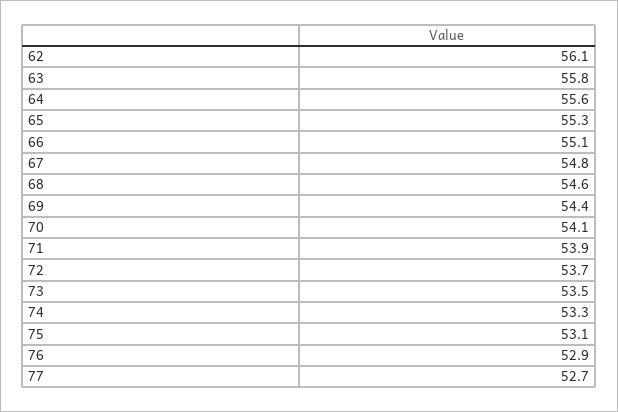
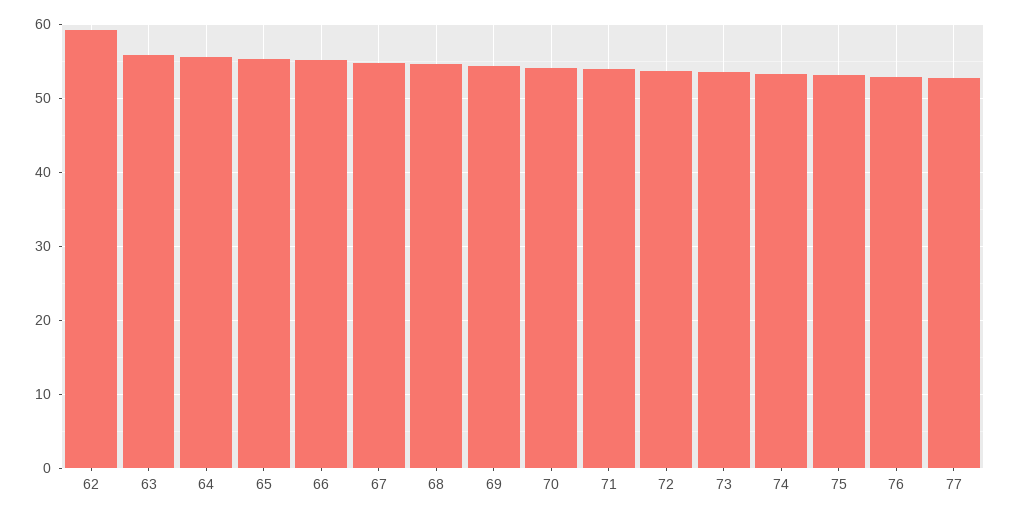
62: 56.1 -> 59

